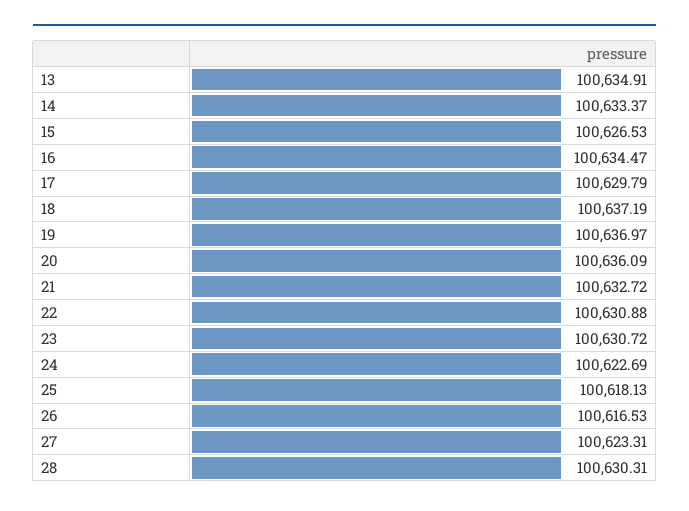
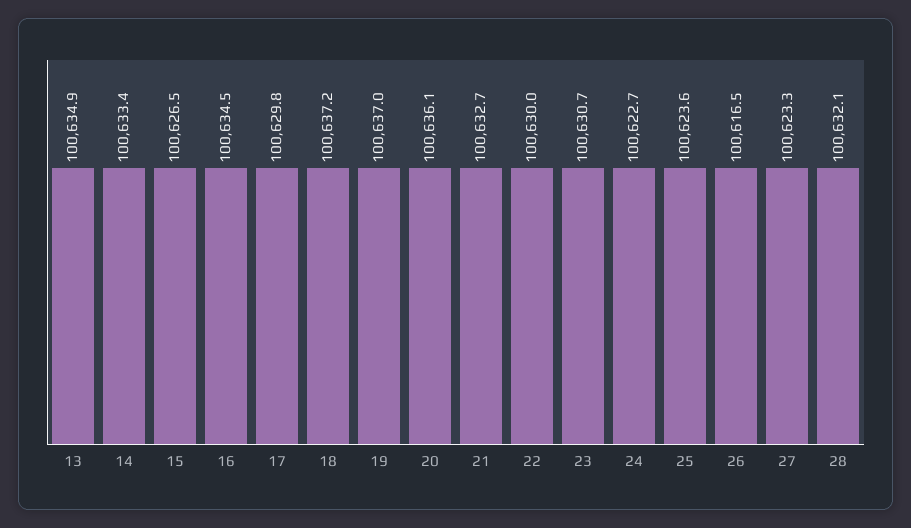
22: 100630.88 -> 100630
25: 100618.13 -> 100623.6
28: 100630.31 -> 100632.1

